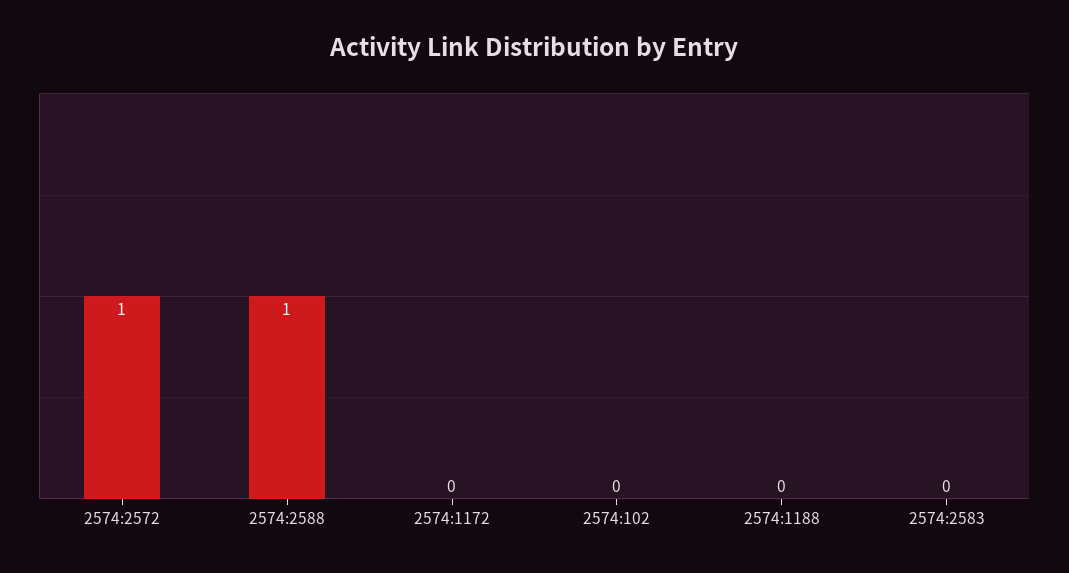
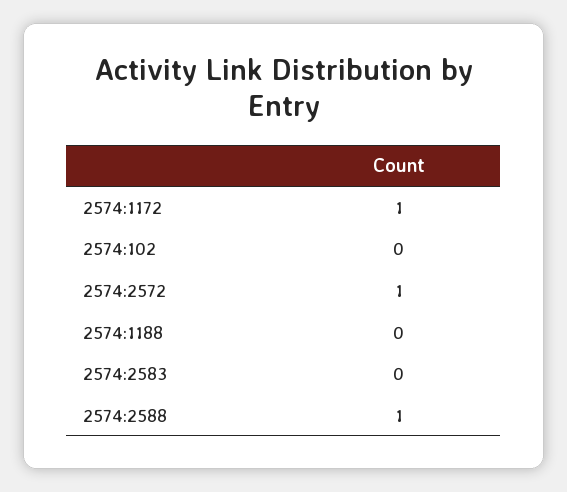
2574:1172: 0 -> 1

